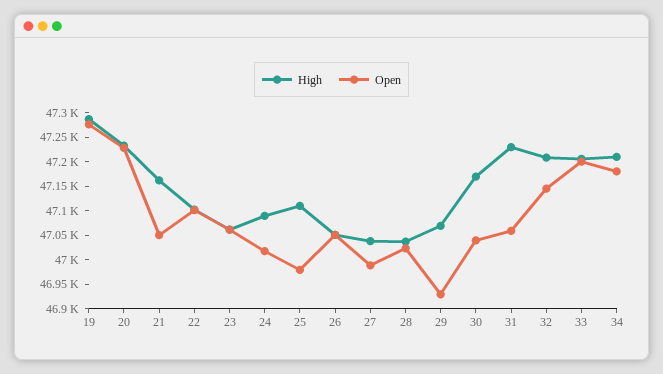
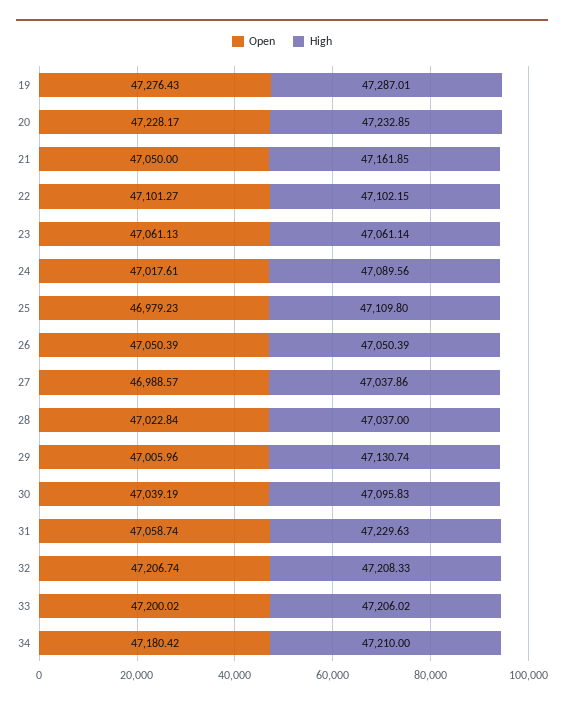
High, 29: 47075 -> 47130.74
Open, 29: 46925 -> 47005.96
High, 30: 47175 -> 47095.83
Open, 32: 47150 -> 47206.74

